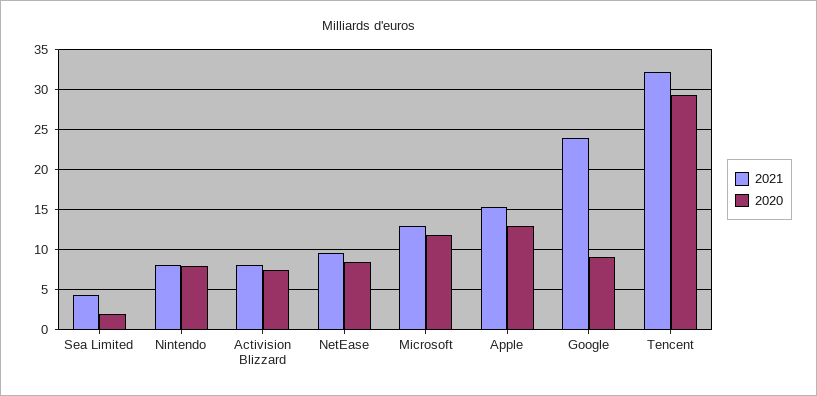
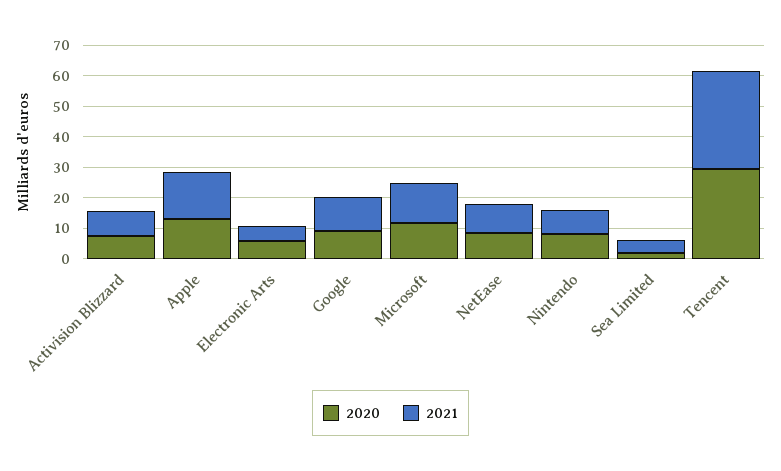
2021, Google: 24 -> 10
2020, Electronic Arts: none -> 5
2021, Electronic Arts: none -> 5

